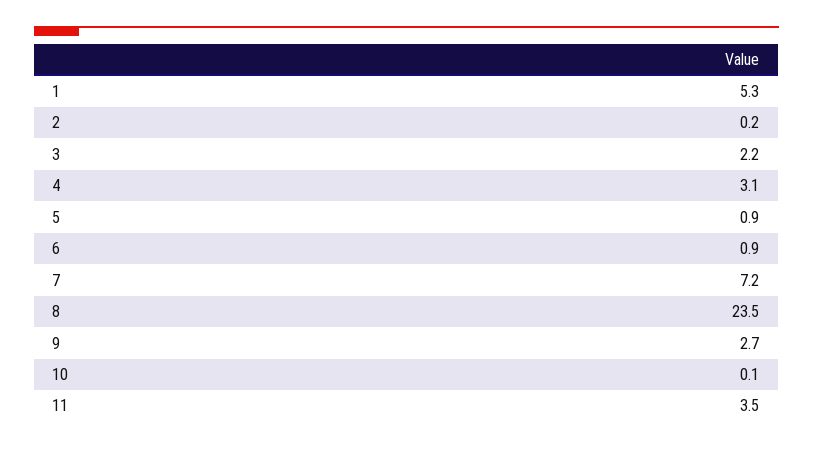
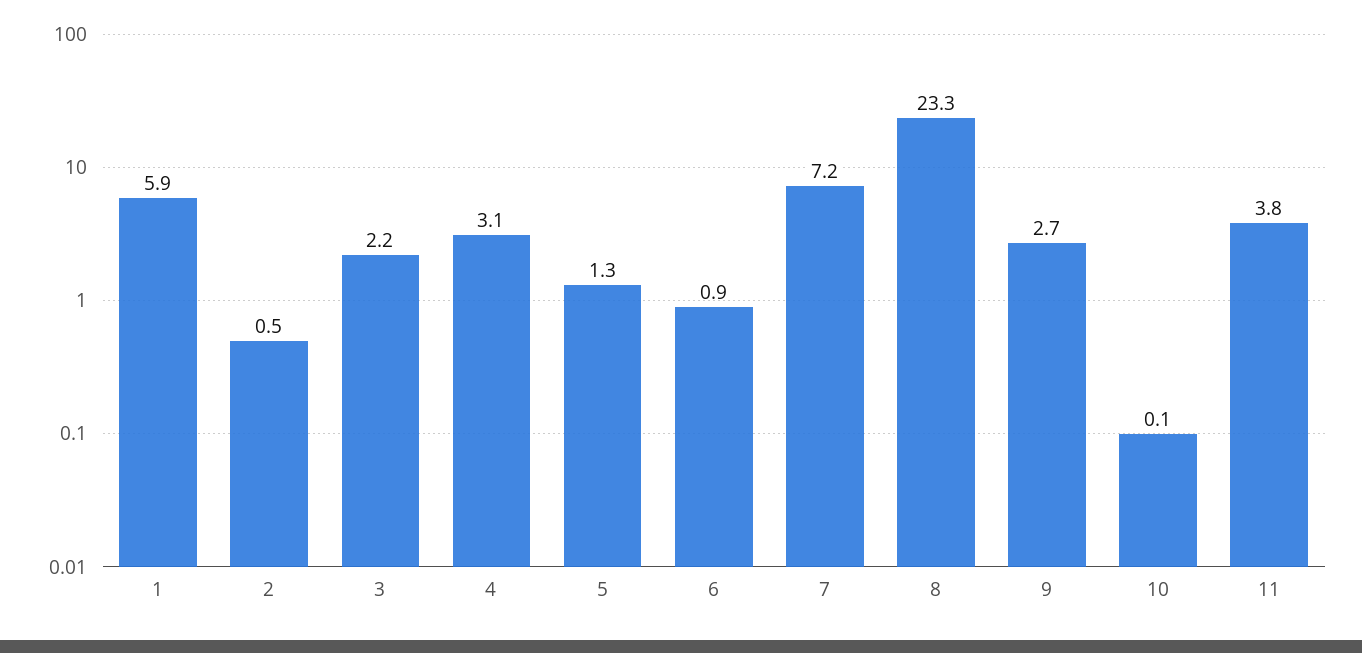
1: 5.3 -> 5.9
2: 0.2 -> 0.5
5: 0.9 -> 1.3
8: 23.5 -> 23.3
11: 3.5 -> 3.8

